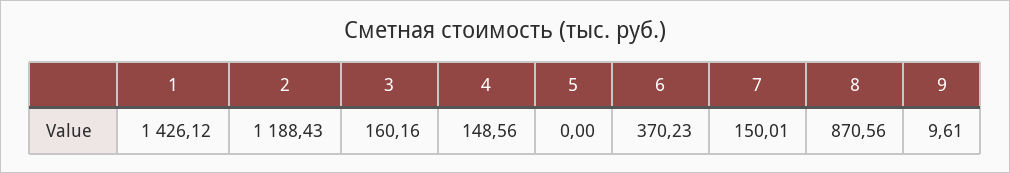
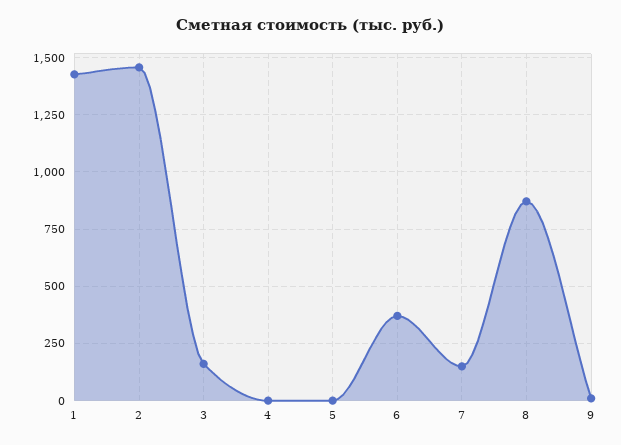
2: 1188.43 -> 1450
4: 148.56 -> 0

